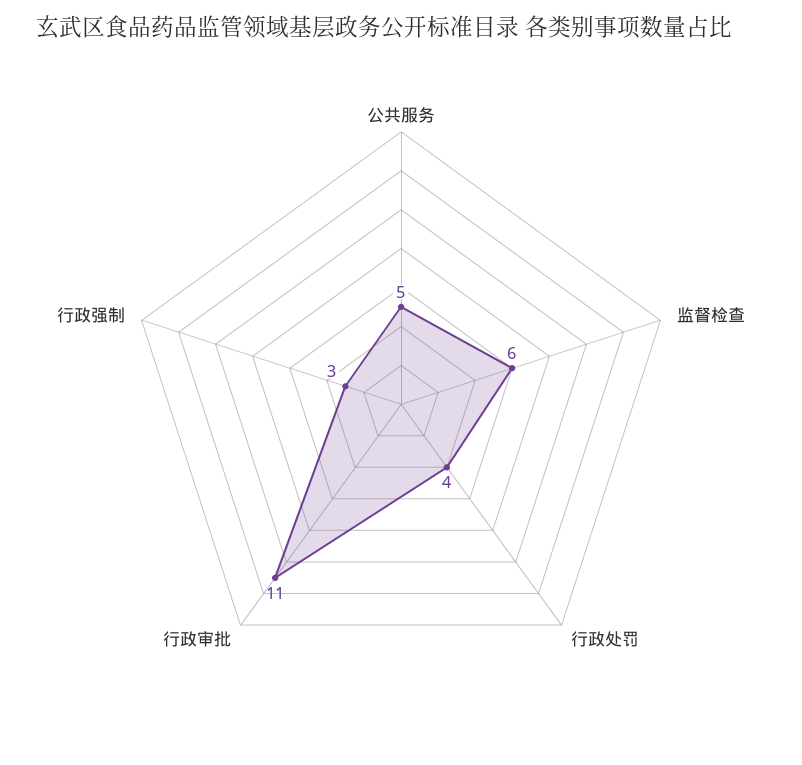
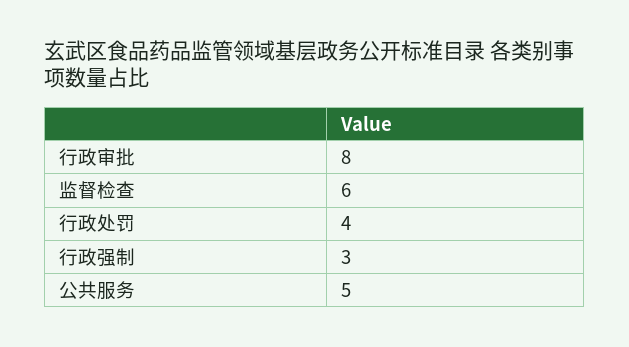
行政审批: 11 -> 8

